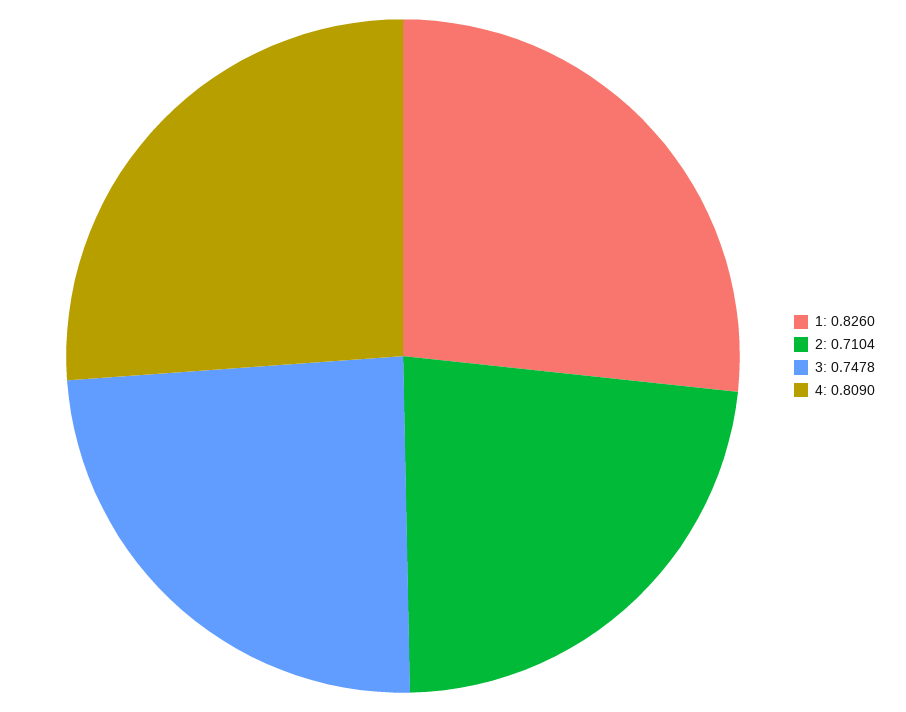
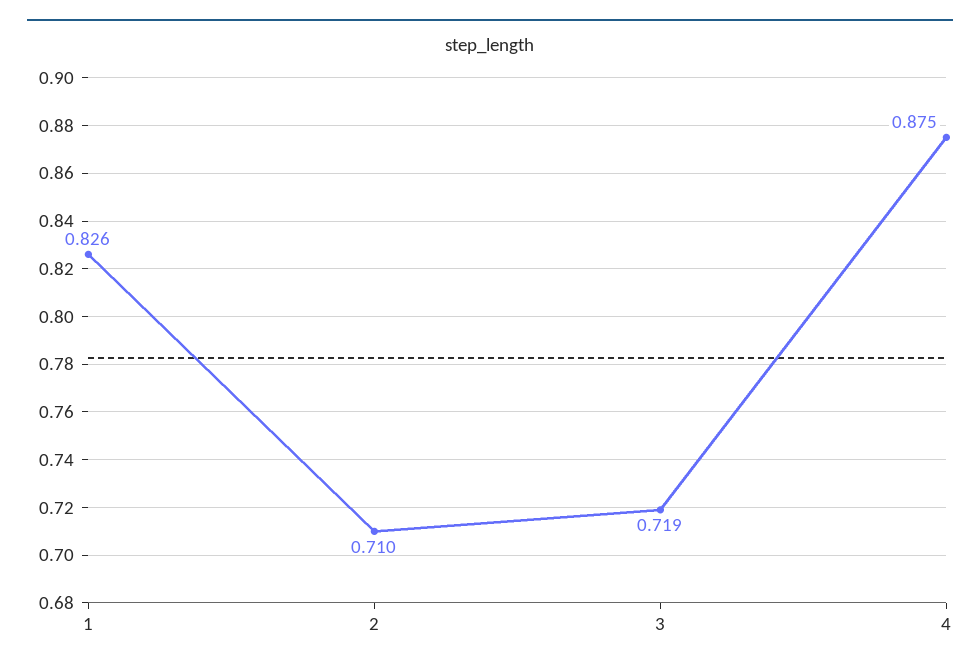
3: 0.7478 -> 0.719
4: 0.809 -> 0.875

